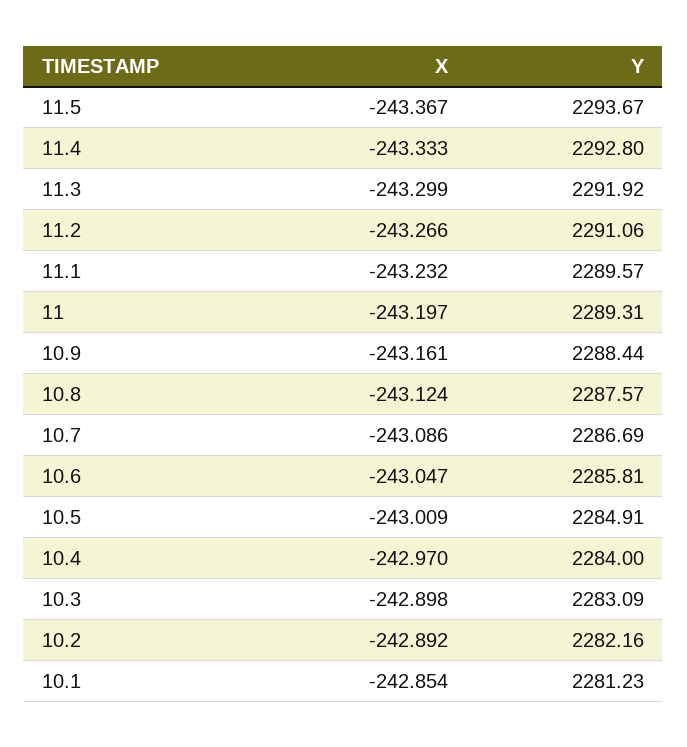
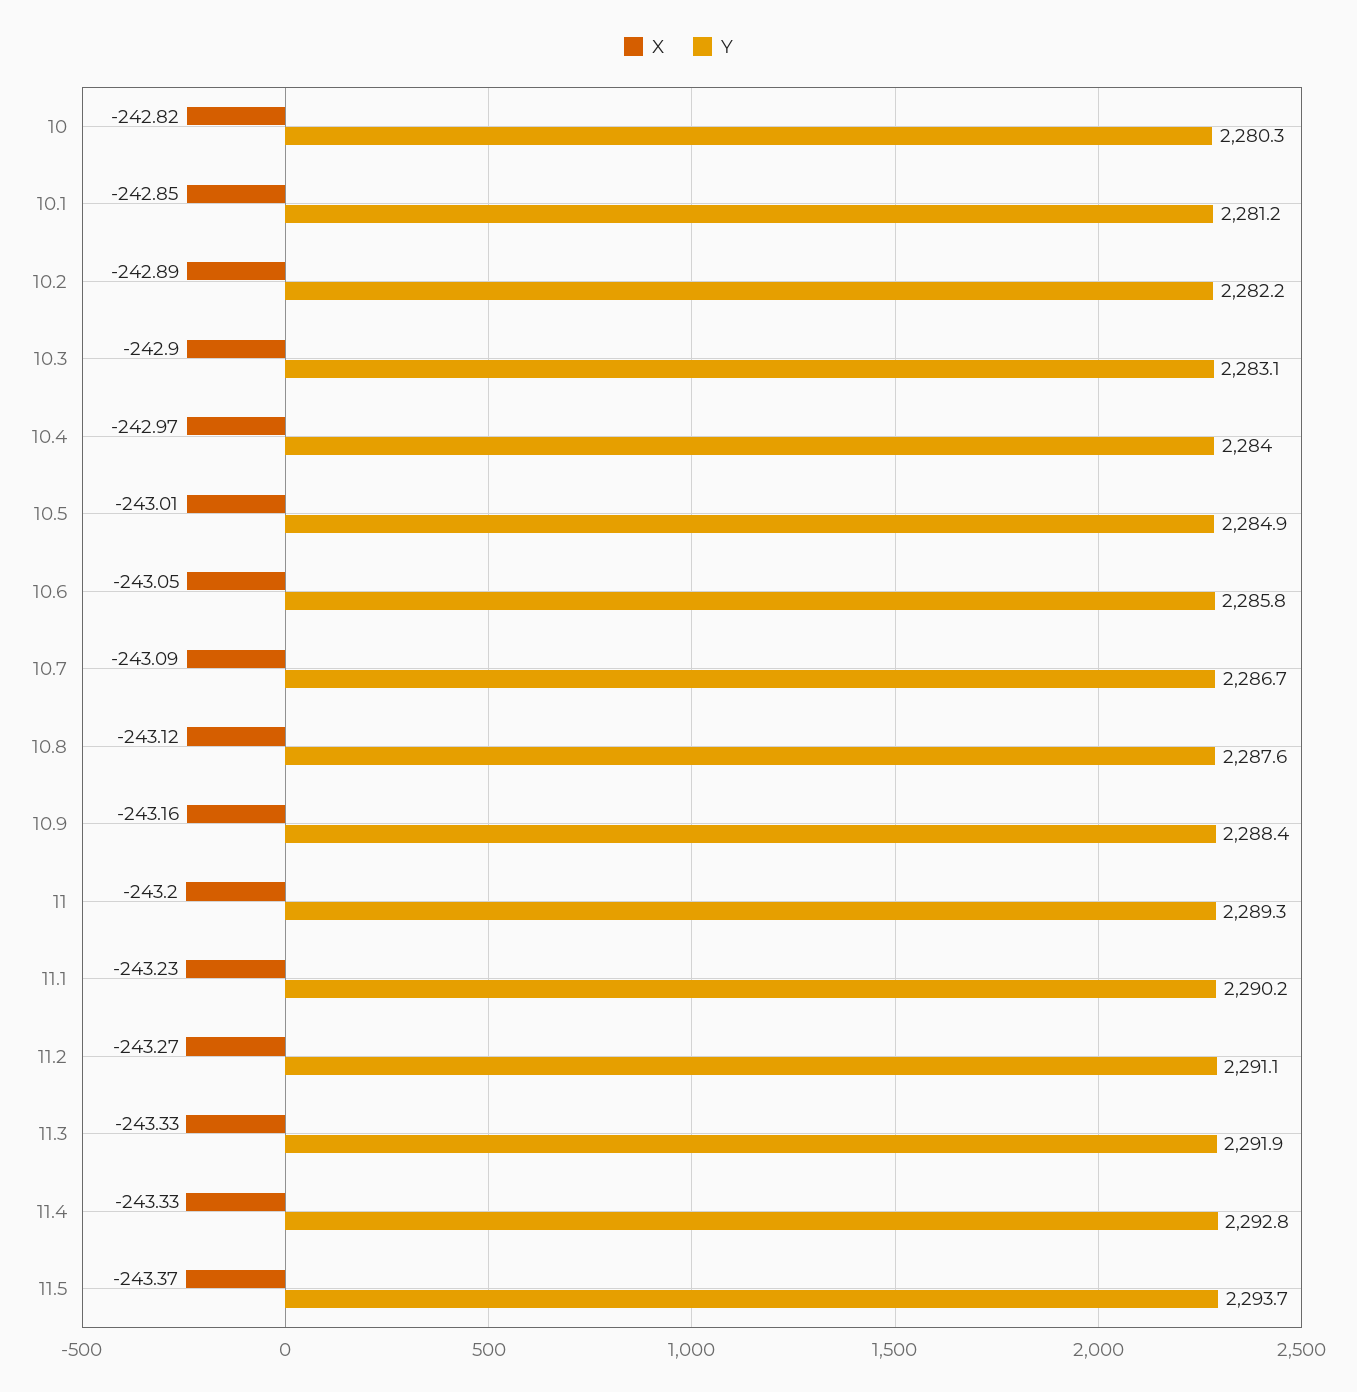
X, 11.3: -243.299 -> -243.33
Y, 11.1: 2289.57 -> 2290.2
X, 10: none -> -242.82
Y, 10: none -> 2280.3

